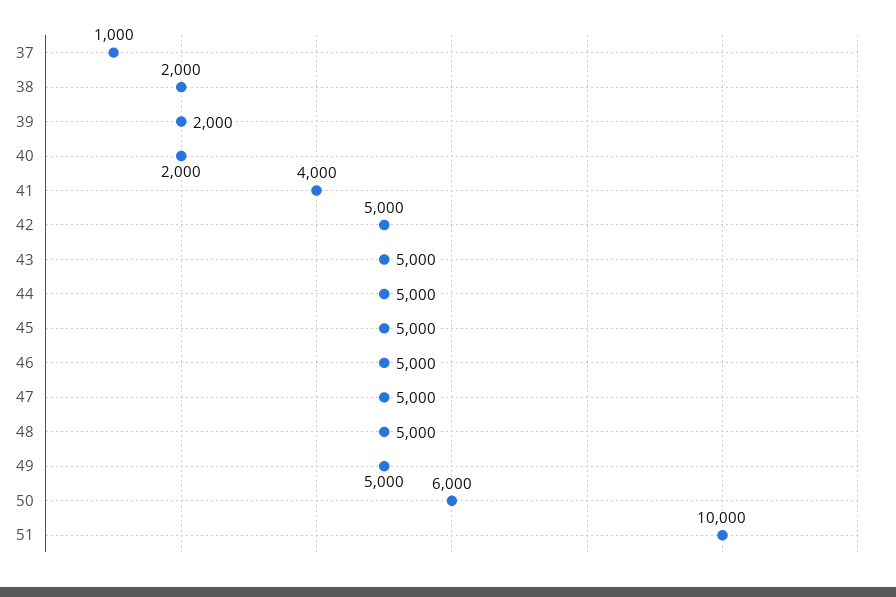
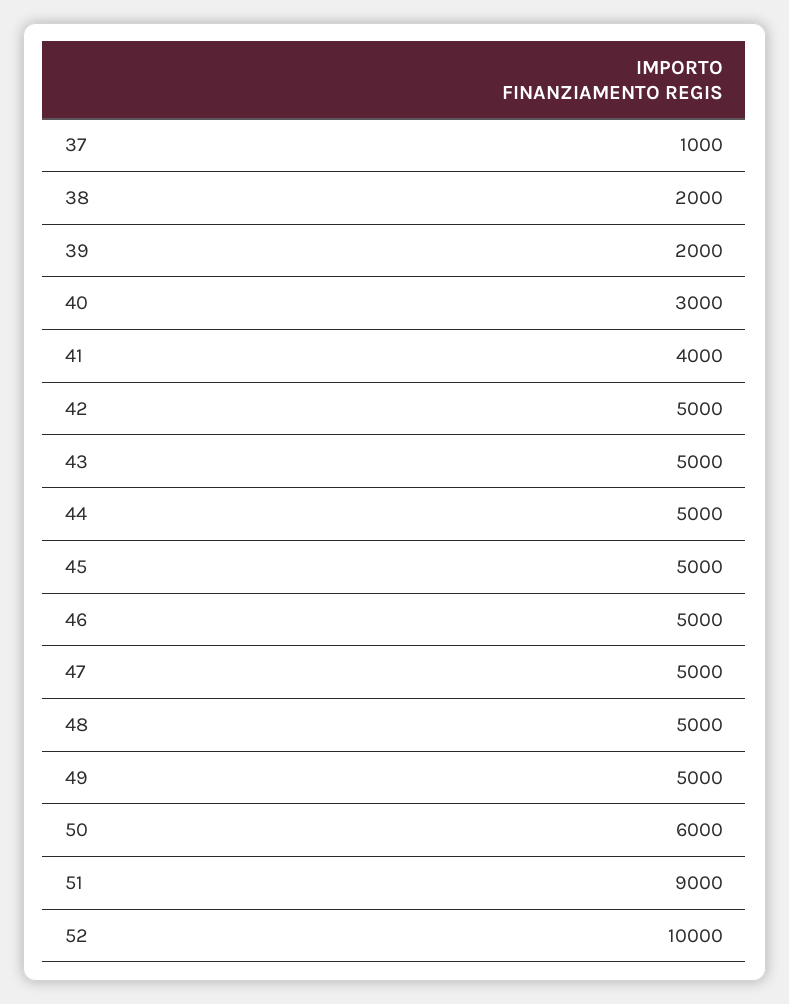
40: 2000 -> 3000
51: 10000 -> 9000
52: none -> 10000

